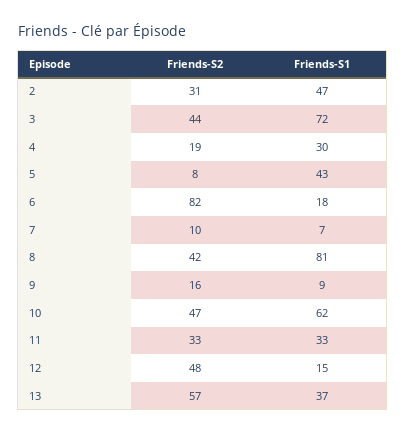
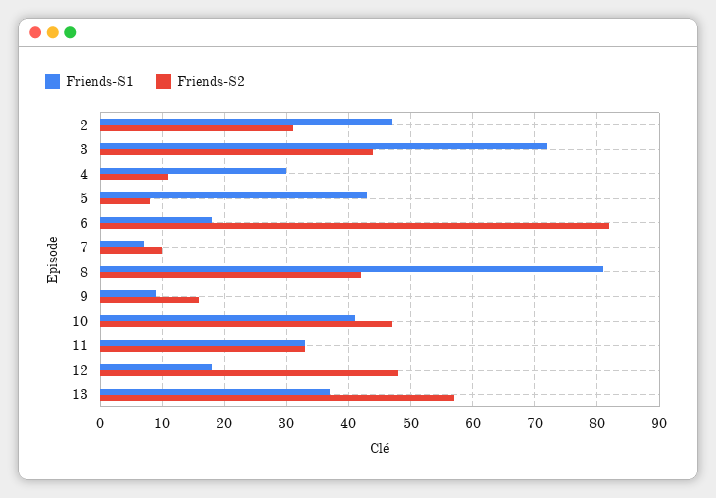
Friends-S2, 4: 19 -> 11
Friends-S1, 10: 62 -> 41
Friends-S1, 12: 15 -> 18

